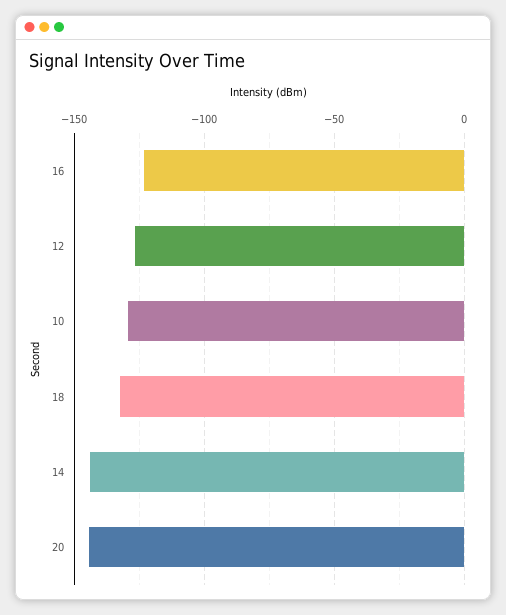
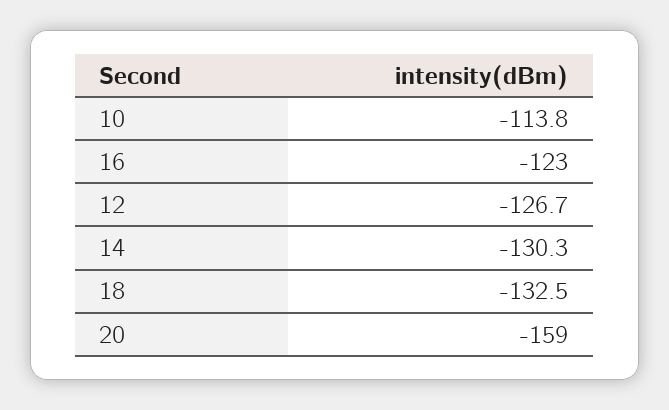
10: -130 -> -113.8
14: -145 -> -130.3
20: -145 -> -159

